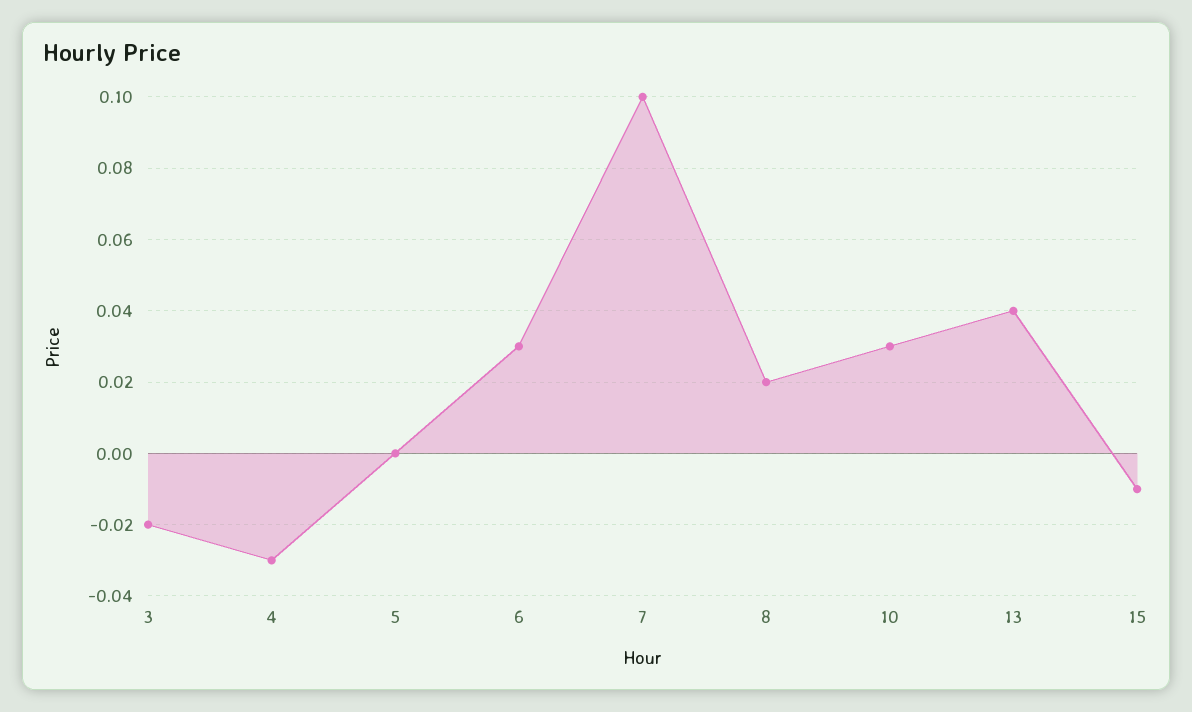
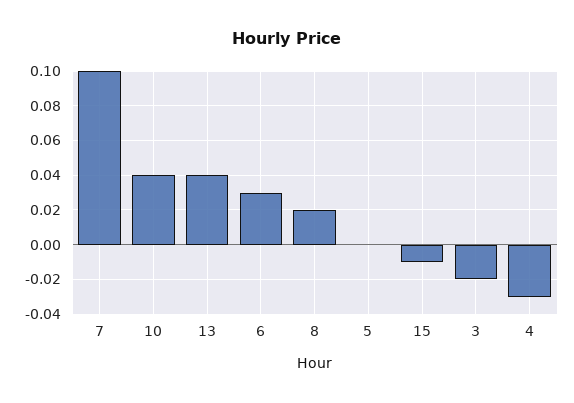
10: 0.03 -> 0.04

